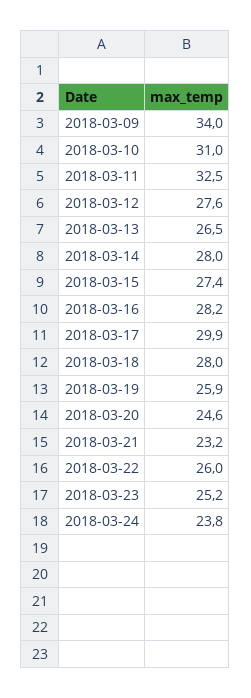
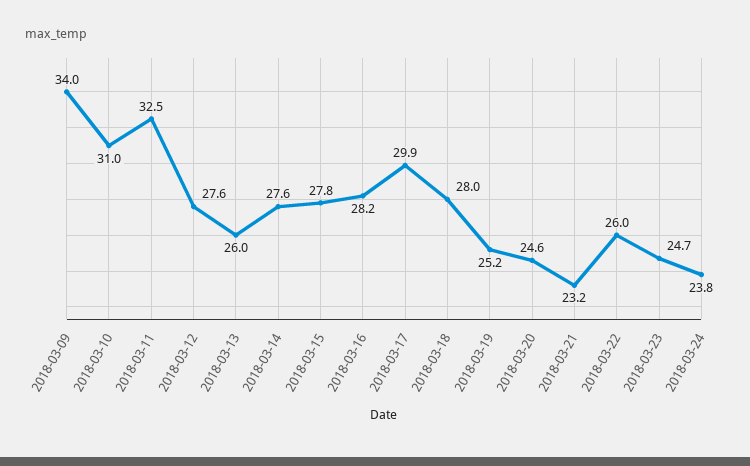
2018-03-13: 26.5 -> 26
2018-03-14: 28 -> 27.6
2018-03-15: 27.4 -> 27.8
2018-03-19: 25.9 -> 25.2
2018-03-23: 25.2 -> 24.7

